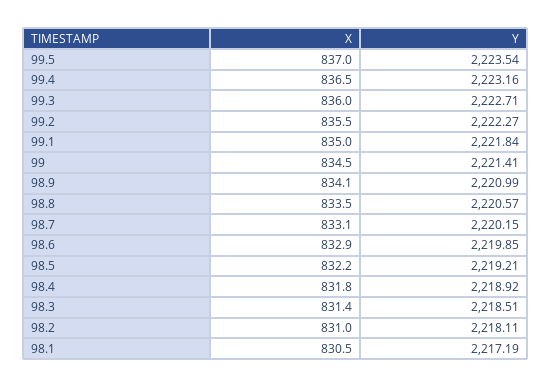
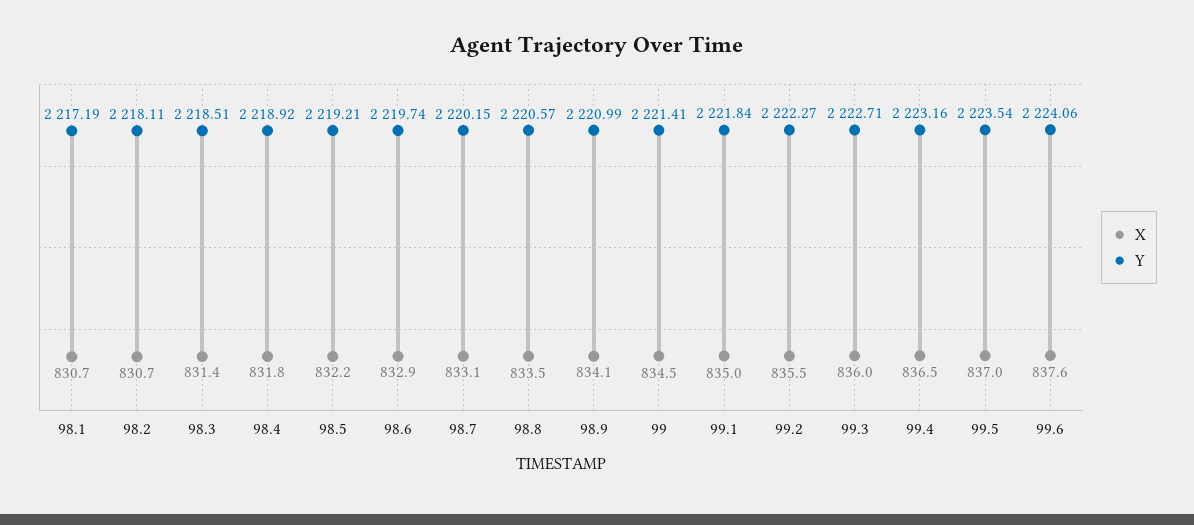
Y, 98.6: 2219.85 -> 2219.74
X, 98.2: 831 -> 830.7
X, 98.1: 830.5 -> 830.7
X, 99.6: none -> 837.6
Y, 99.6: none -> 2224.06

